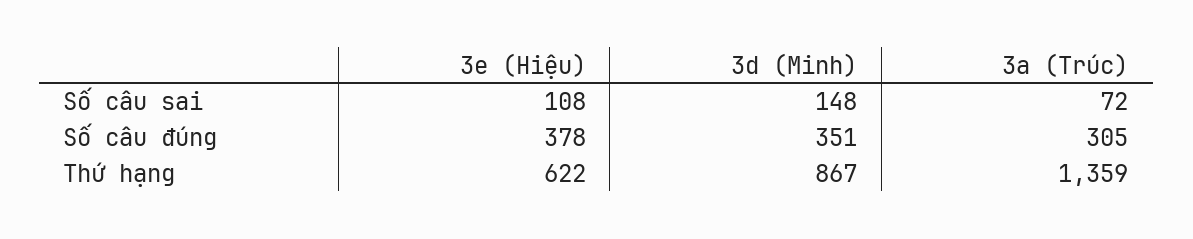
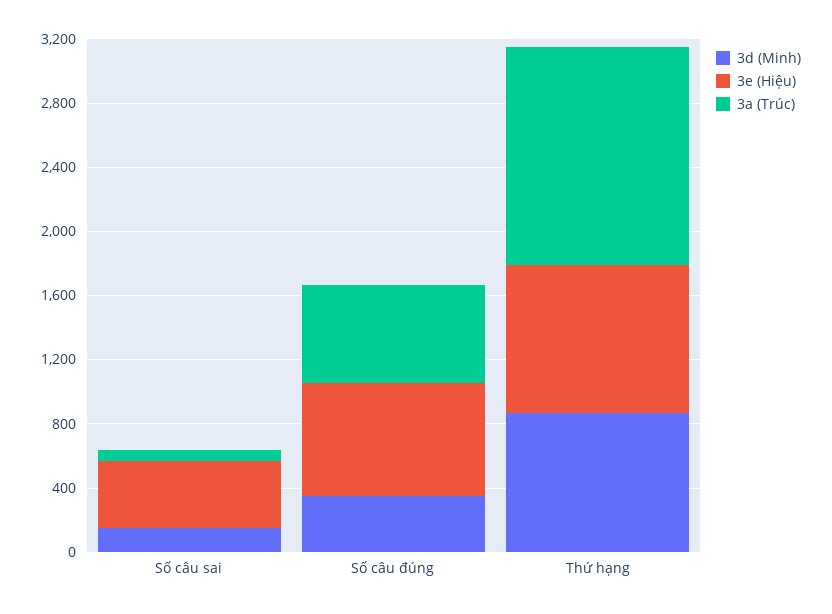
3e (Hiệu), Số câu sai: 108 -> 400
3e (Hiệu), Số câu đúng: 378 -> 700
3a (Trúc), Số câu đúng: 305 -> 600
3e (Hiệu), Thứ hạng: 622 -> 900

